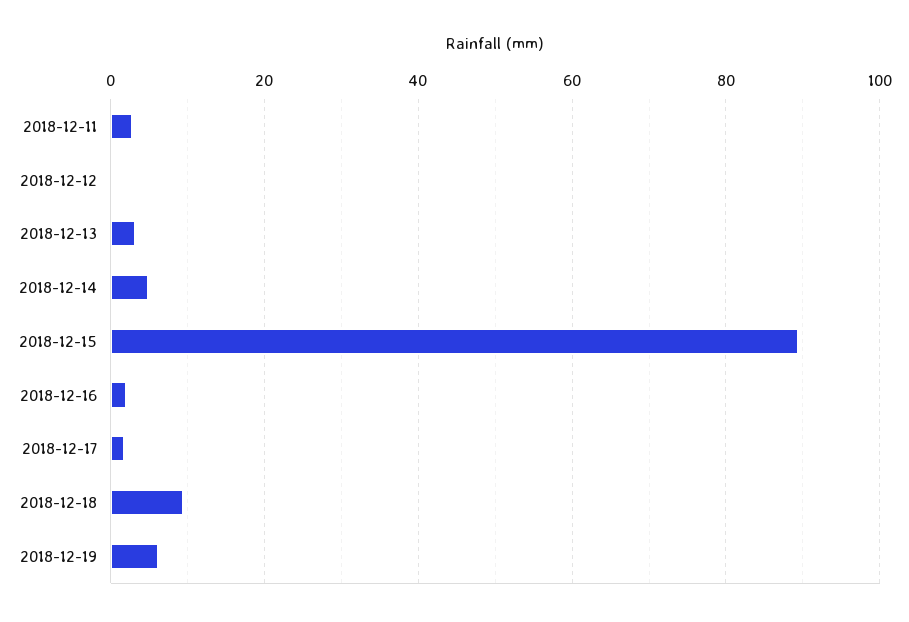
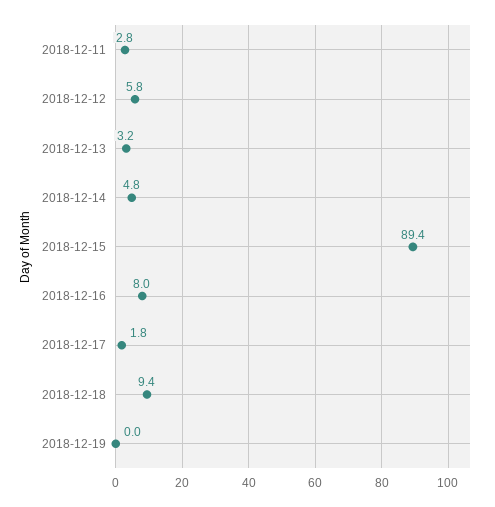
2018-12-12: 0 -> 5.8
2018-12-16: 2 -> 8
2018-12-19: 6 -> 0

